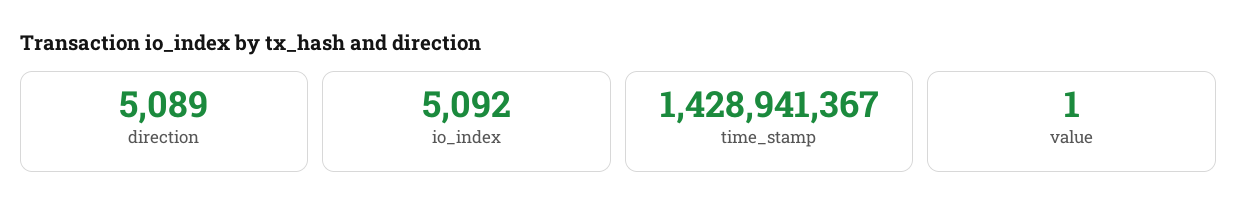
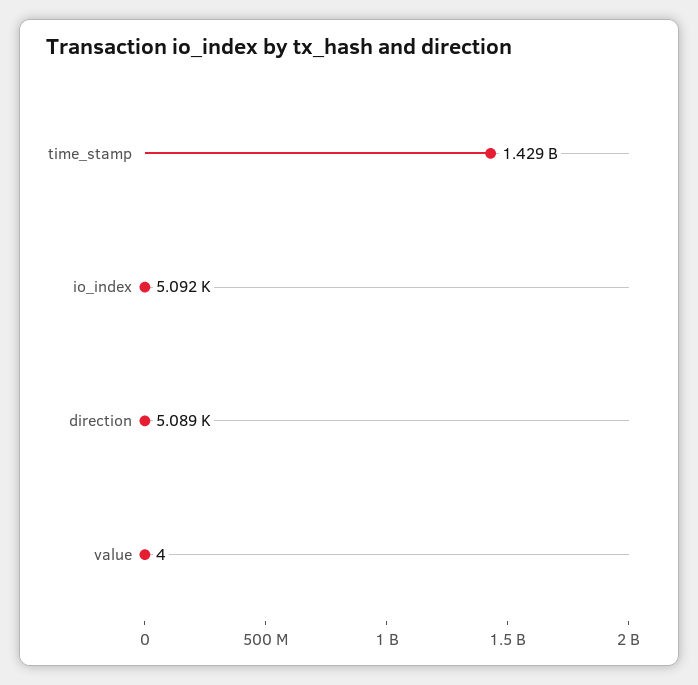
value: 1 -> 4

